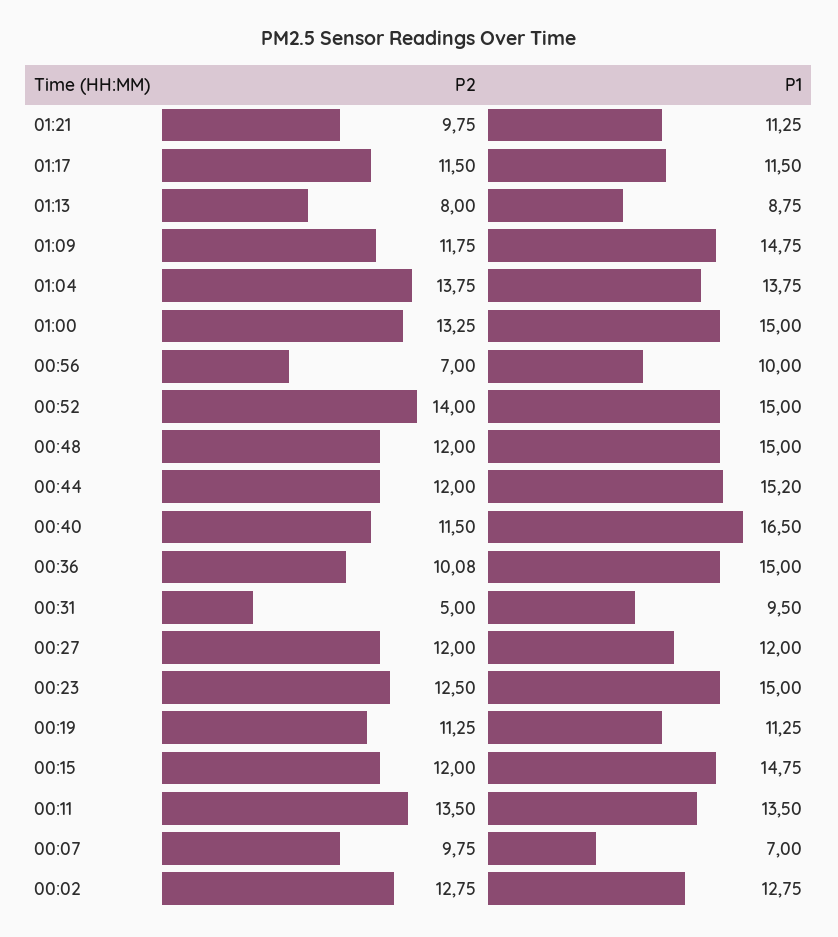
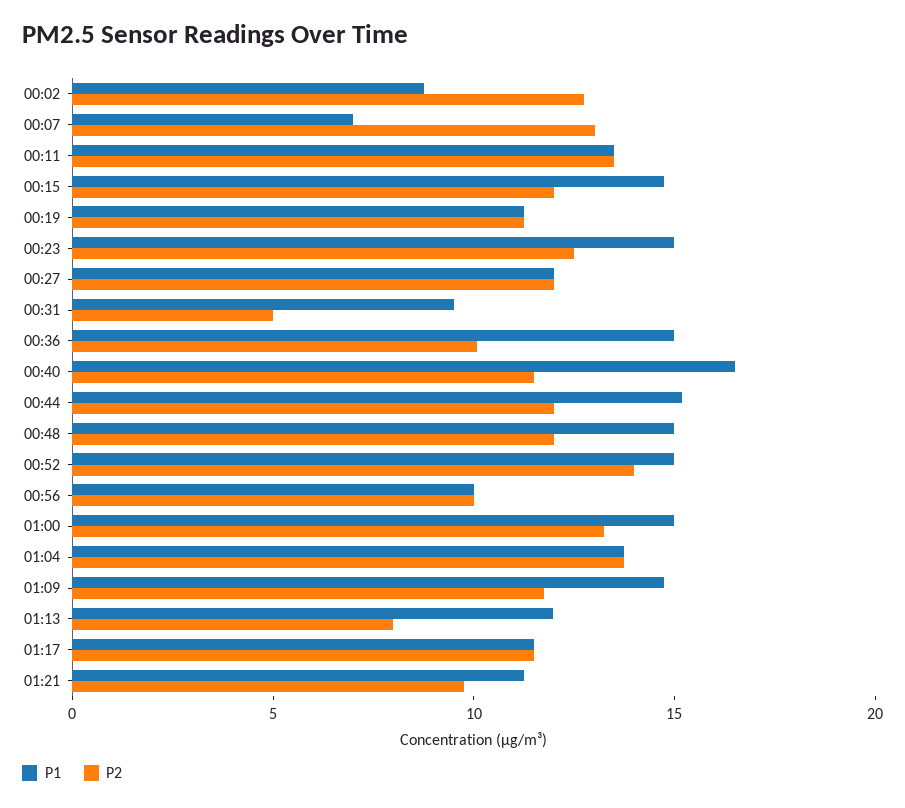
P1, 01:13: 8.75 -> 12
P2, 00:56: 7 -> 10
P2, 00:07: 9.75 -> 13
P1, 00:02: 12.75 -> 9

